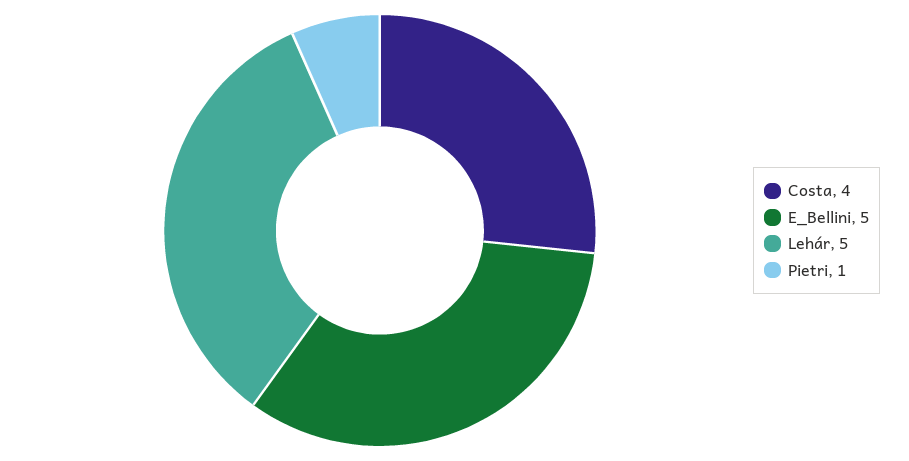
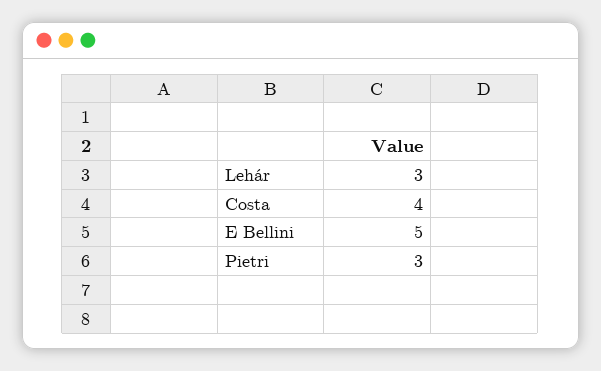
Lehár: 5 -> 3
Pietri: 1 -> 3

